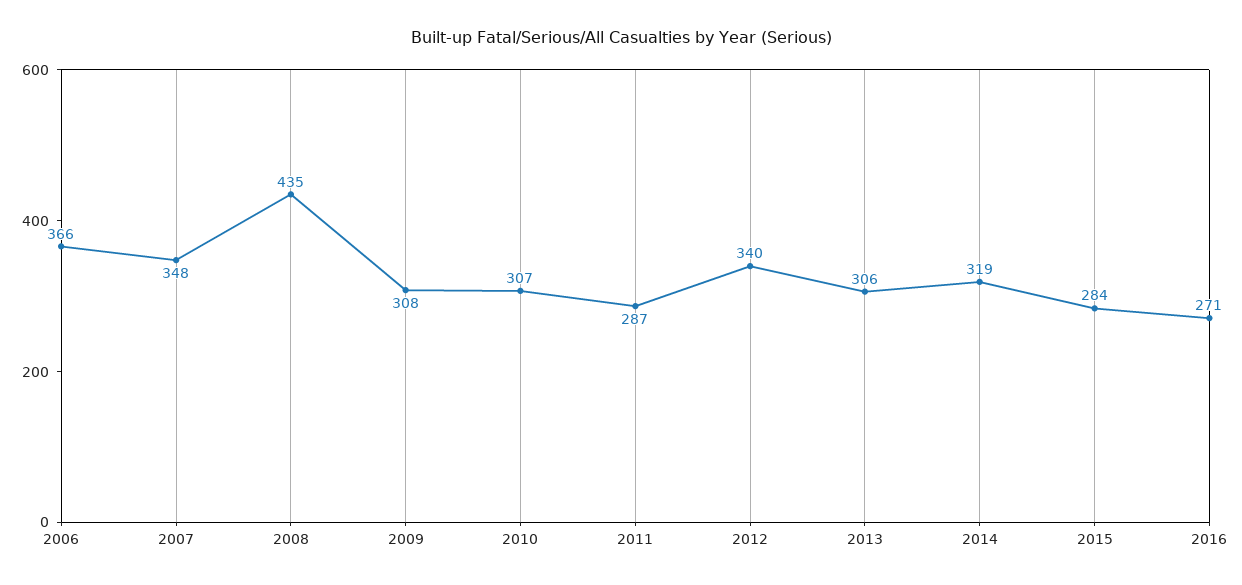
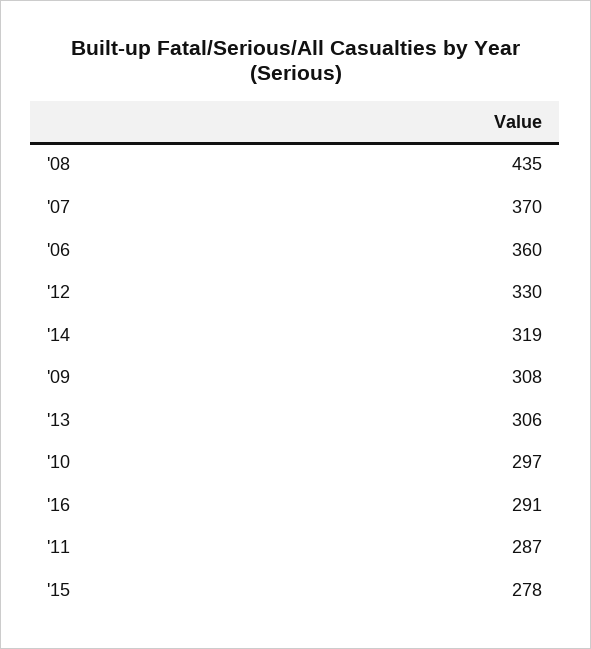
2006: 366 -> 360
2007: 348 -> 370
2010: 307 -> 297
2012: 340 -> 330
2015: 284 -> 278
2016: 271 -> 291

